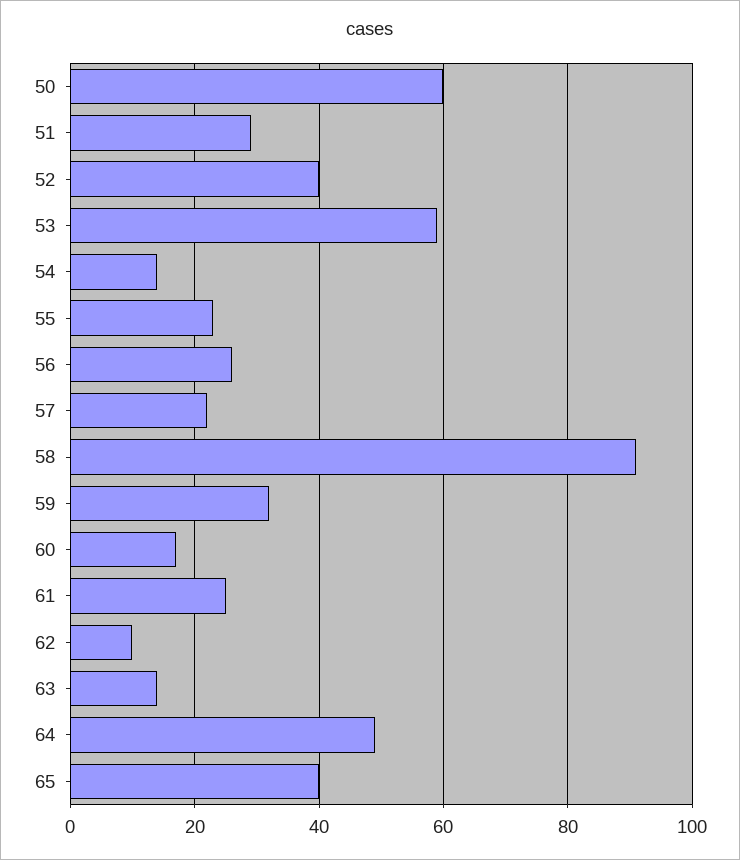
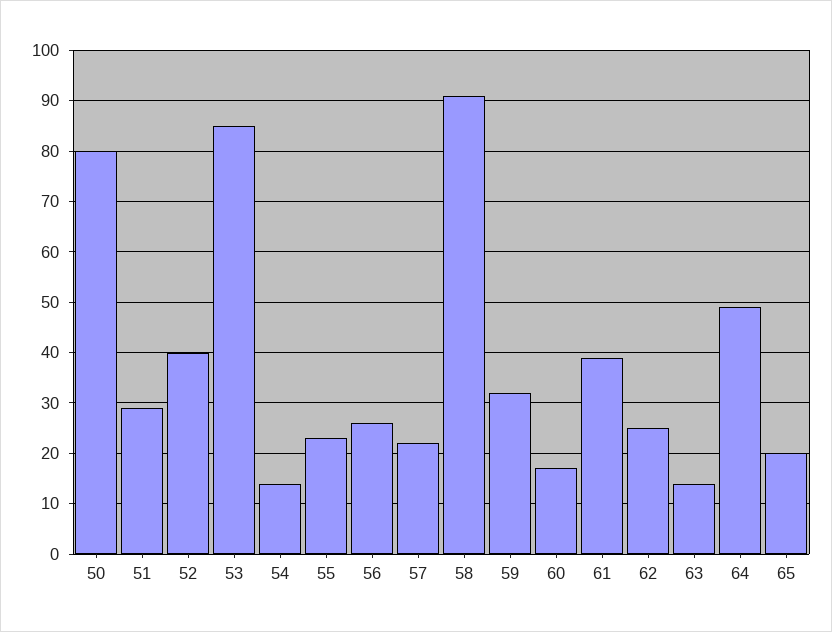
50: 60 -> 80
53: 60 -> 85
61: 25 -> 40
62: 10 -> 25
65: 40 -> 20

